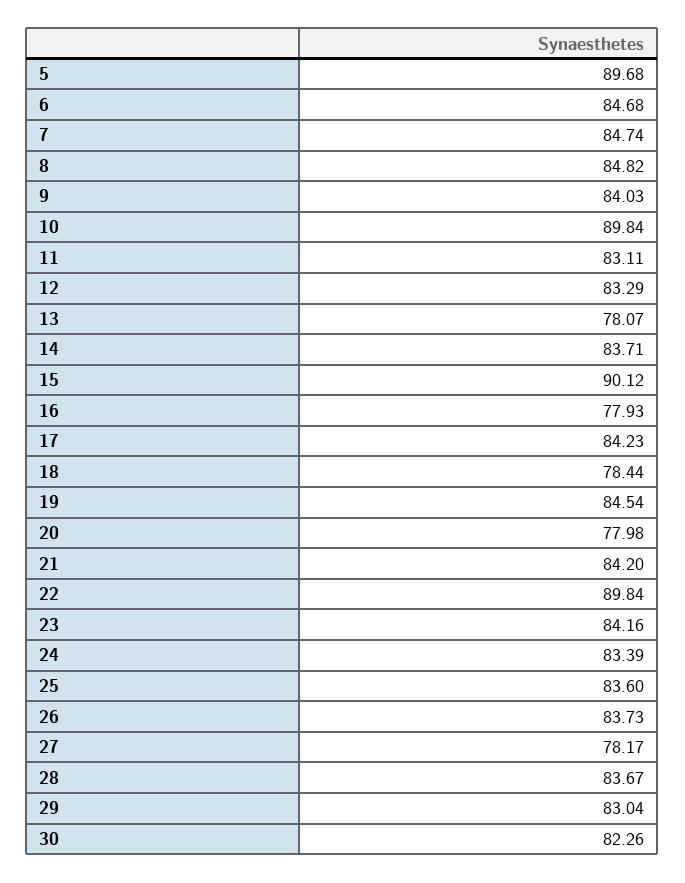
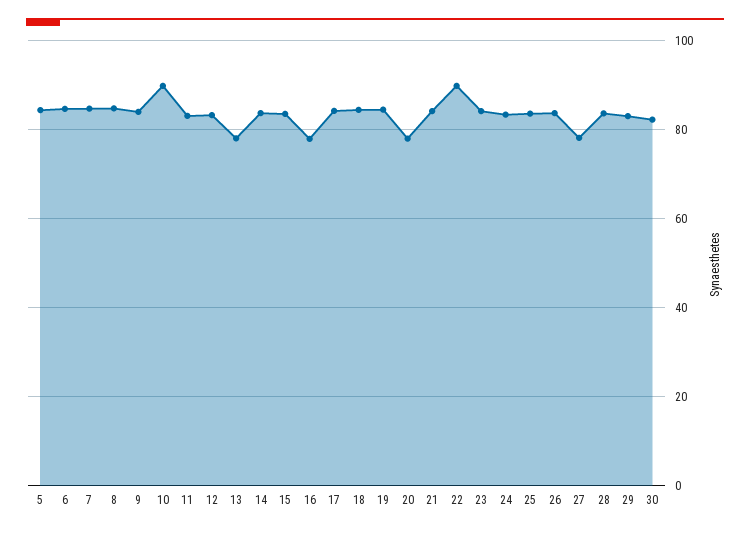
5: 89.68 -> 84
15: 90.12 -> 84
18: 78.44 -> 84

